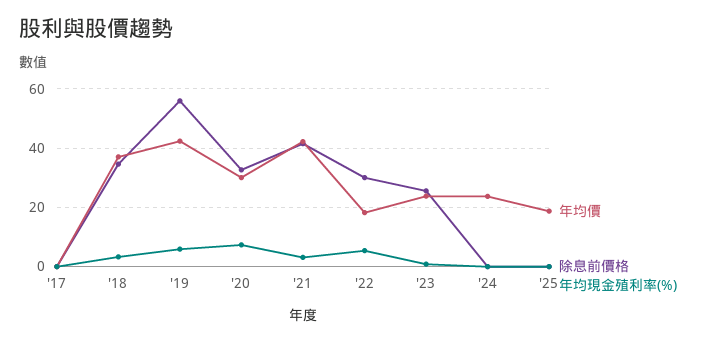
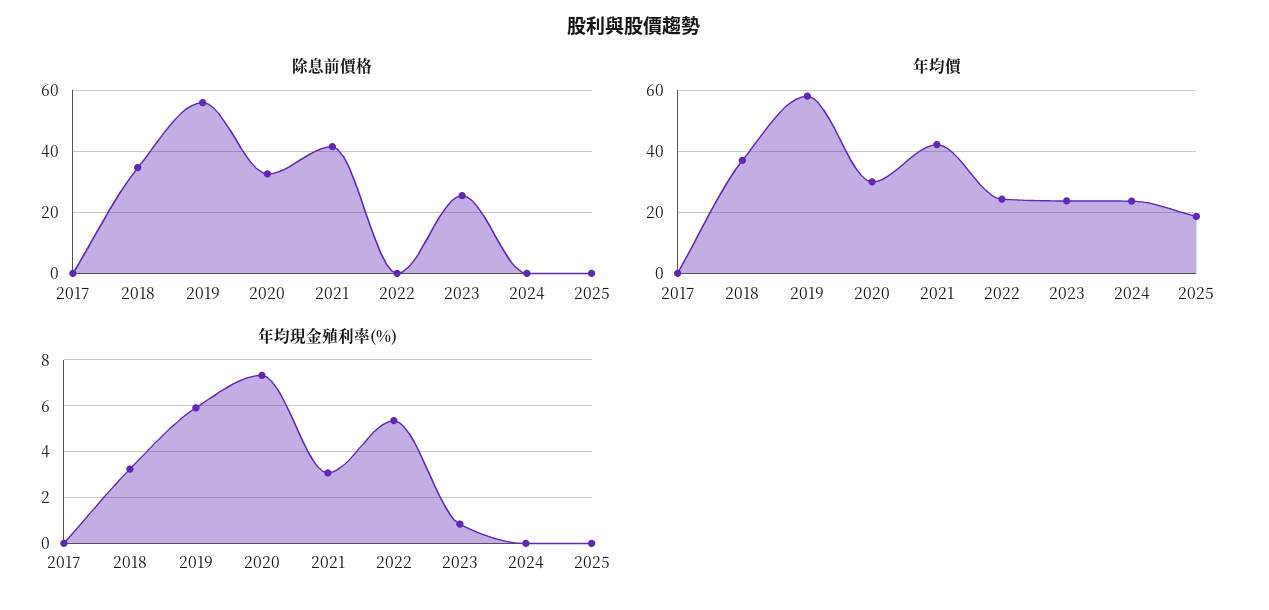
年均價, '19: 42.5 -> 58
年均價, '22: 17.5 -> 24
除息前價格, '22: 30 -> 0

